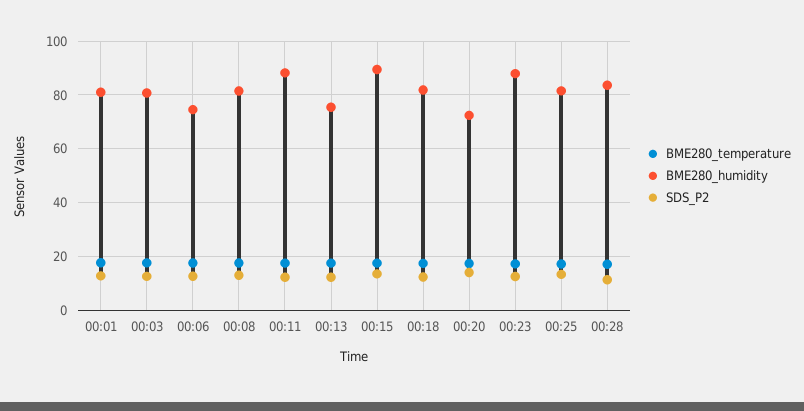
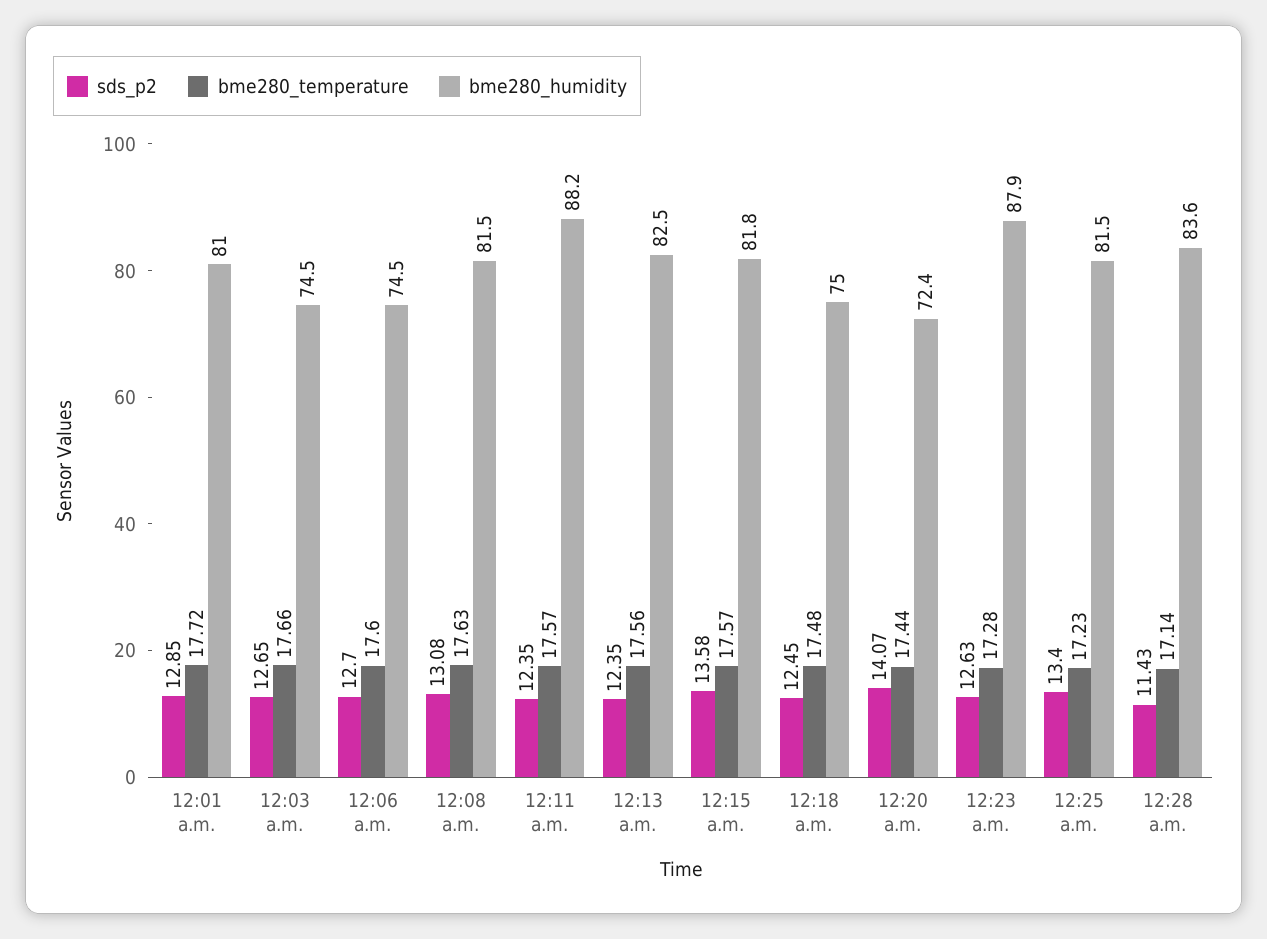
BME280_humidity, 00:03: 80 -> 74.5
BME280_humidity, 00:13: 75 -> 82.5
BME280_humidity, 00:15: 90 -> 81.8
BME280_humidity, 00:18: 82.5 -> 75

